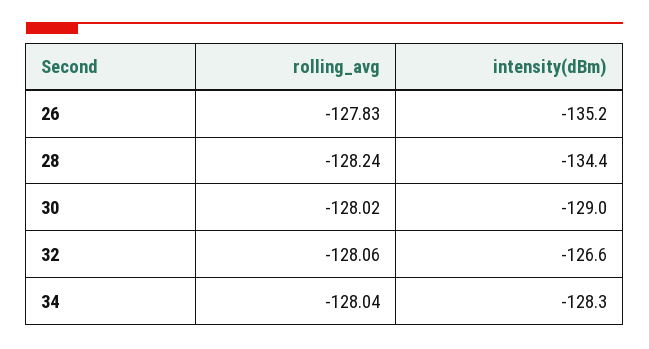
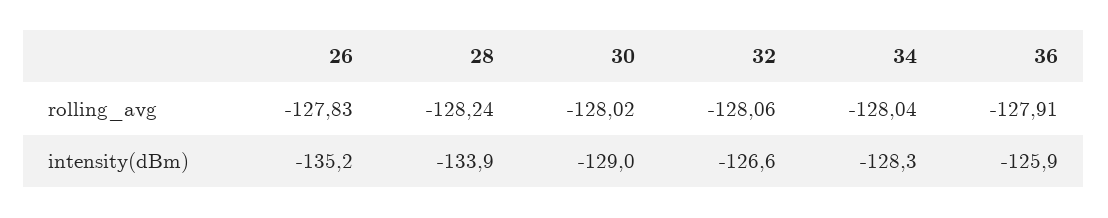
intensity(dBm), 28: -134.4 -> -133.9
rolling_avg, 36: none -> -127.91
intensity(dBm), 36: none -> -125.9

